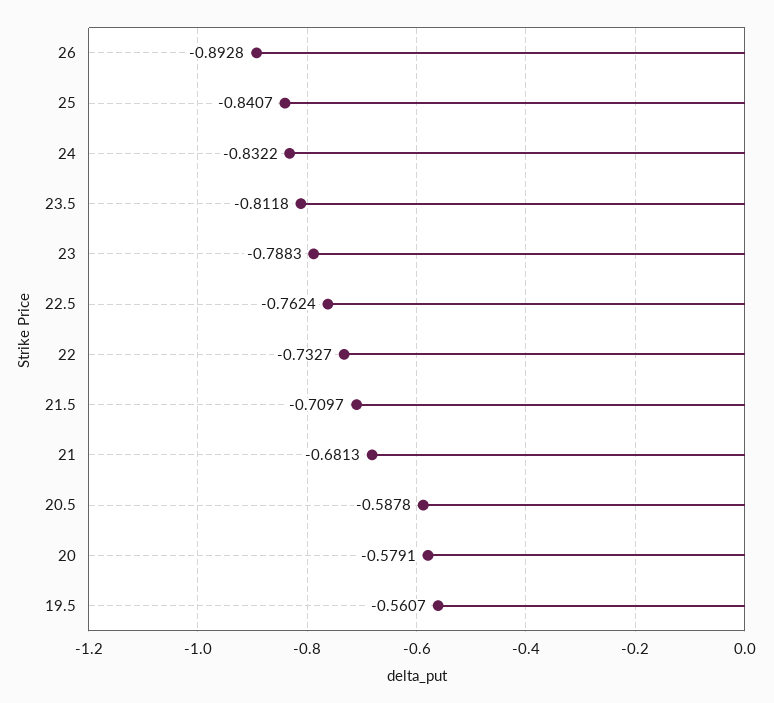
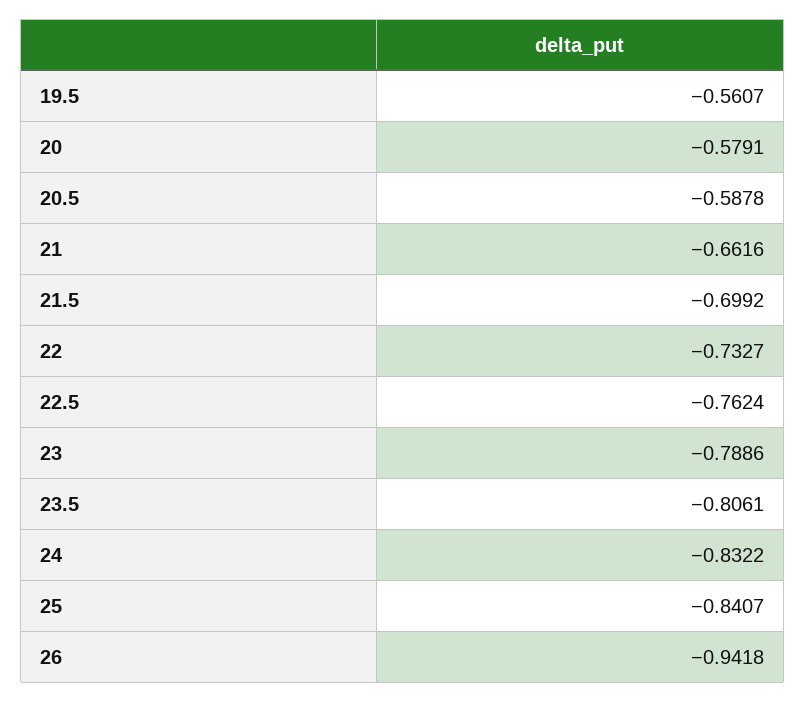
26: -0.8928 -> -0.9418
23.5: -0.8118 -> -0.8061
23: -0.7883 -> -0.7886
21.5: -0.7097 -> -0.6992
21: -0.6813 -> -0.6616

